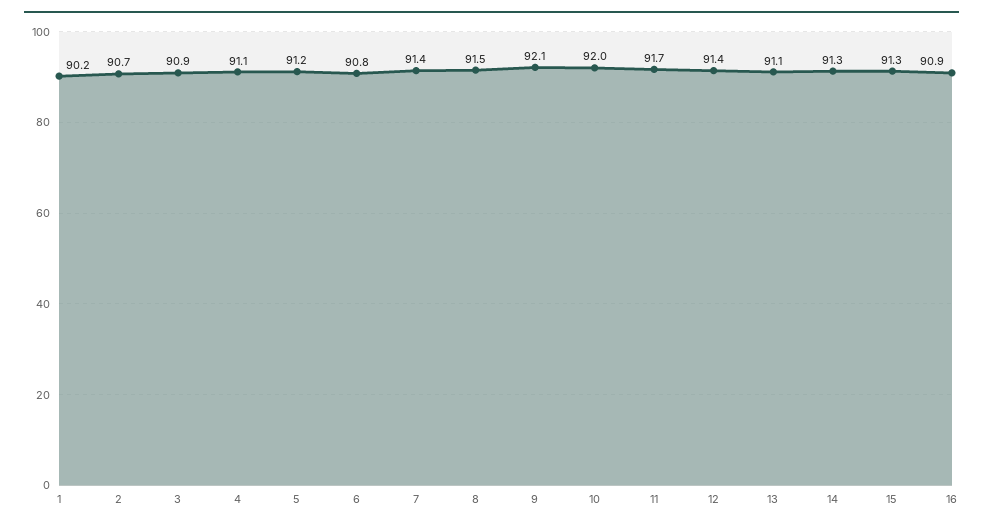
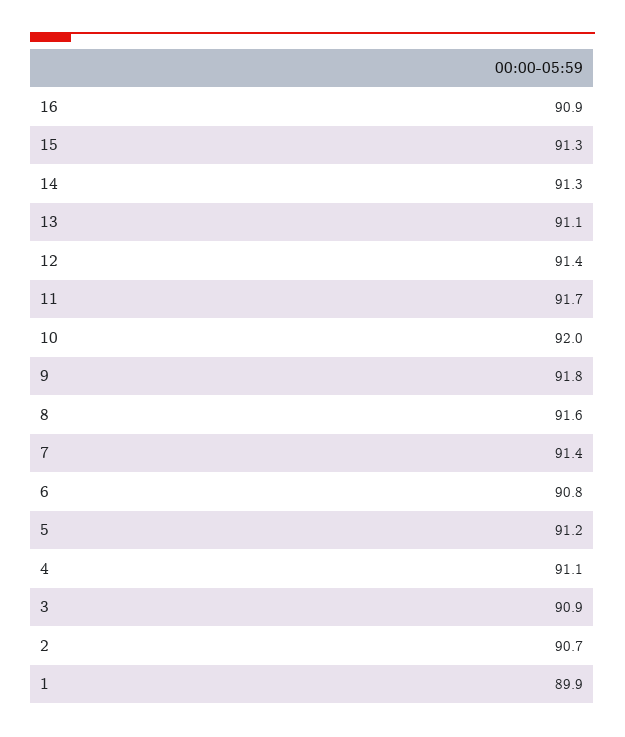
1: 90.2 -> 89.9
8: 91.5 -> 91.6
9: 92.1 -> 91.8

